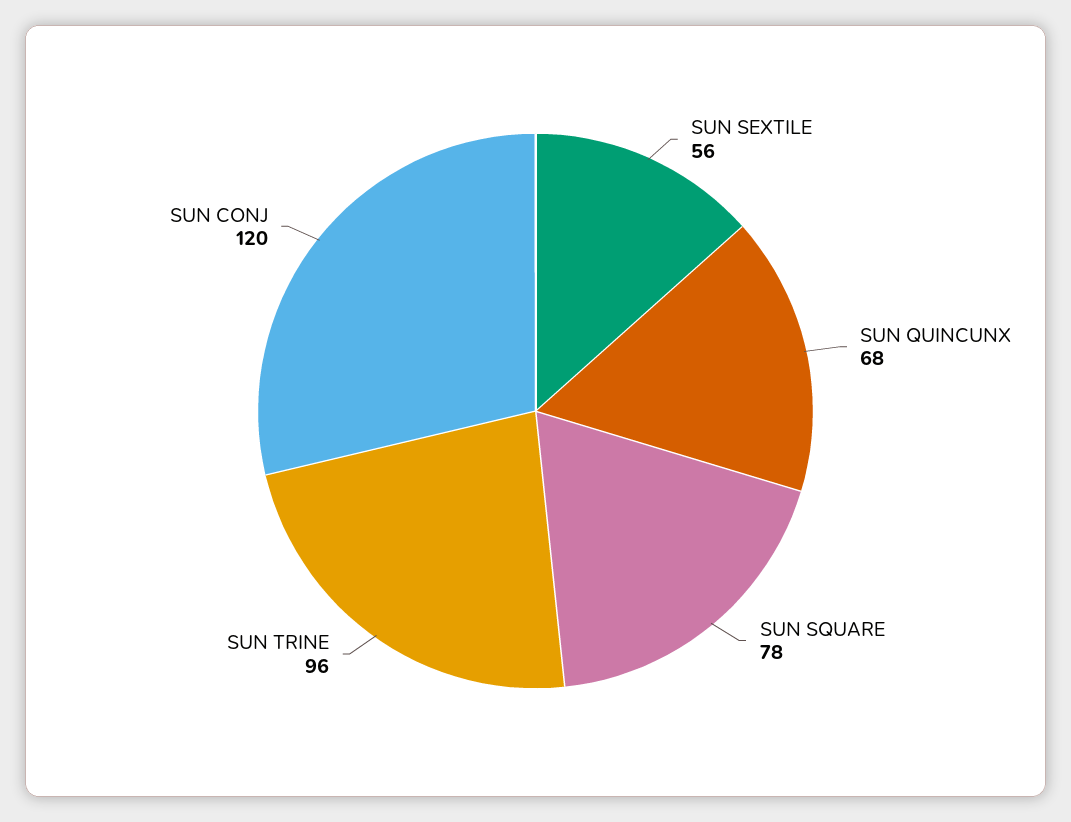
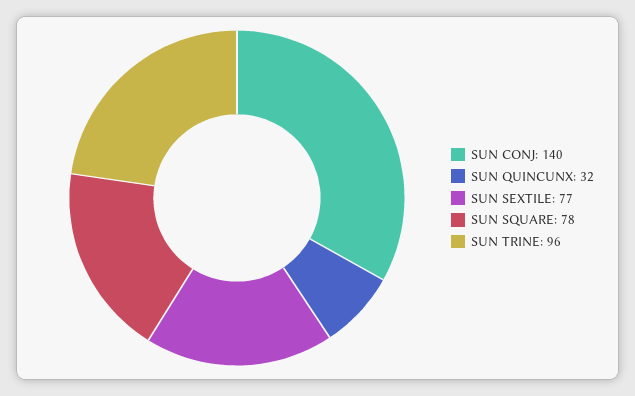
SUN SEXTILE: 56 -> 77
SUN QUINCUNX: 68 -> 32
SUN CONJ: 120 -> 140

